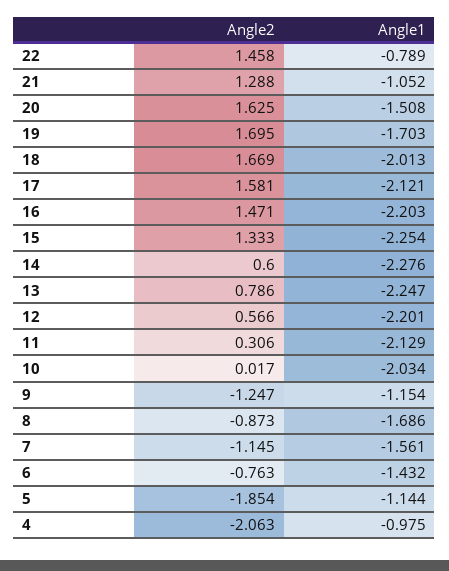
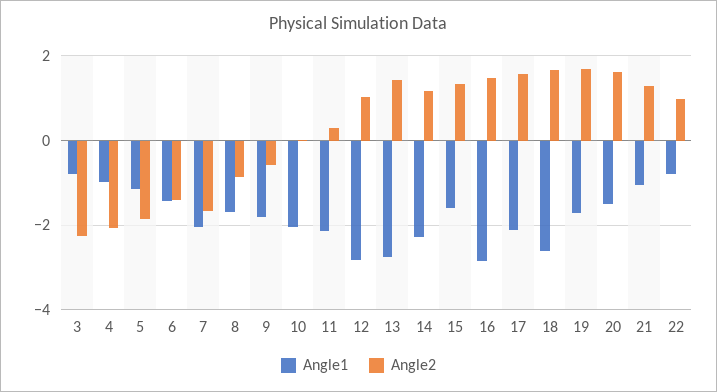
Angle2, 22: 1.458 -> 1
Angle1, 18: -2.013 -> -2.6
Angle1, 16: -2.203 -> -2.8
Angle1, 15: -2.254 -> -1.6
Angle2, 14: 0.6 -> 1.2
Angle2, 13: 0.786 -> 1.4
Angle1, 13: -2.247 -> -2.8
Angle2, 12: 0.566 -> 1
Angle1, 12: -2.201 -> -2.8
Angle2, 9: -1.247 -> -0.6
Angle1, 9: -1.154 -> -1.8
Angle2, 7: -1.145 -> -1.6
Angle1, 7: -1.561 -> -2
Angle2, 6: -0.763 -> -1.4
Angle1, 3: none -> -0.8
Angle2, 3: none -> -2.2

